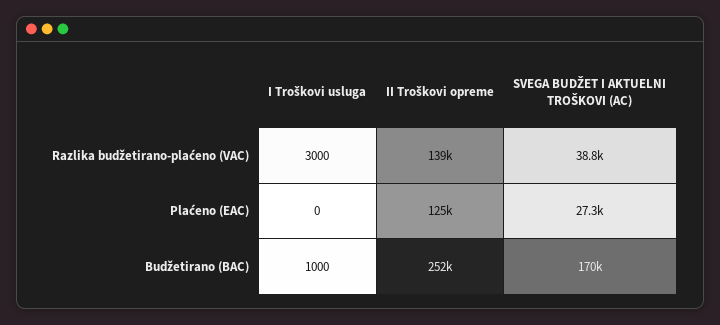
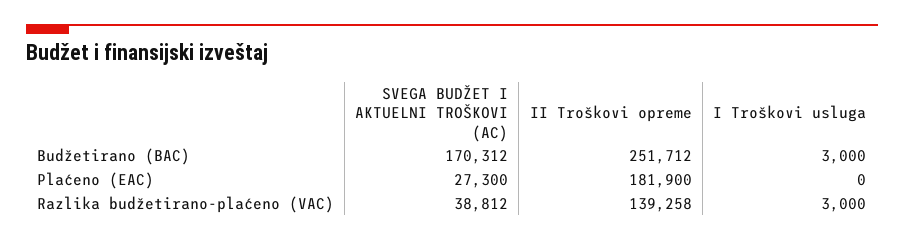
II Troškovi opreme, Plaćeno (EAC): 125000 -> 181900
I Troškovi usluga, Budžetirano (BAC): 1000 -> 3000

